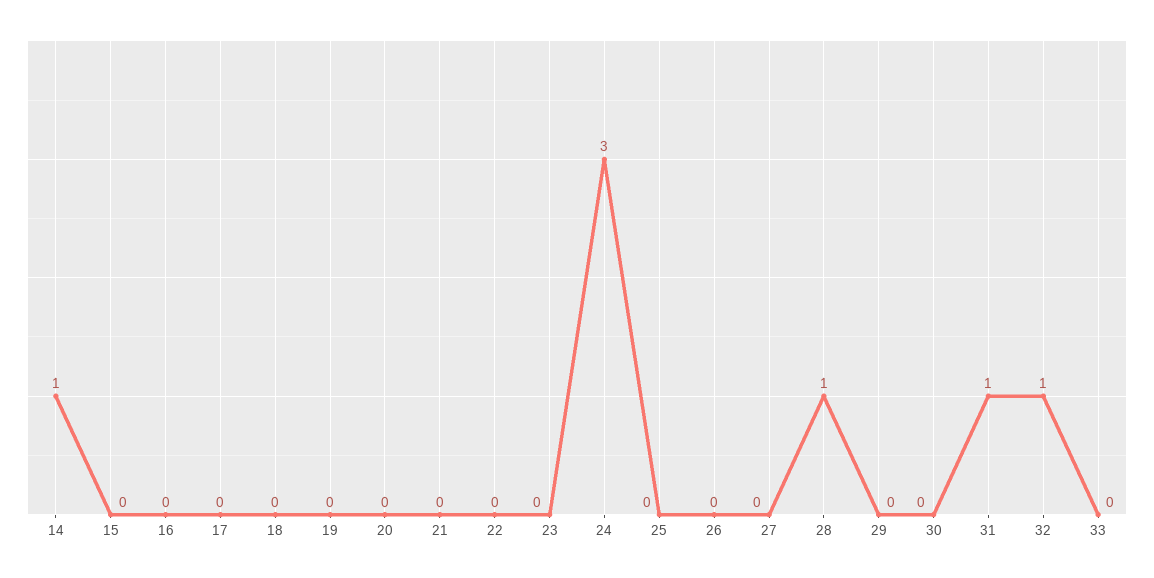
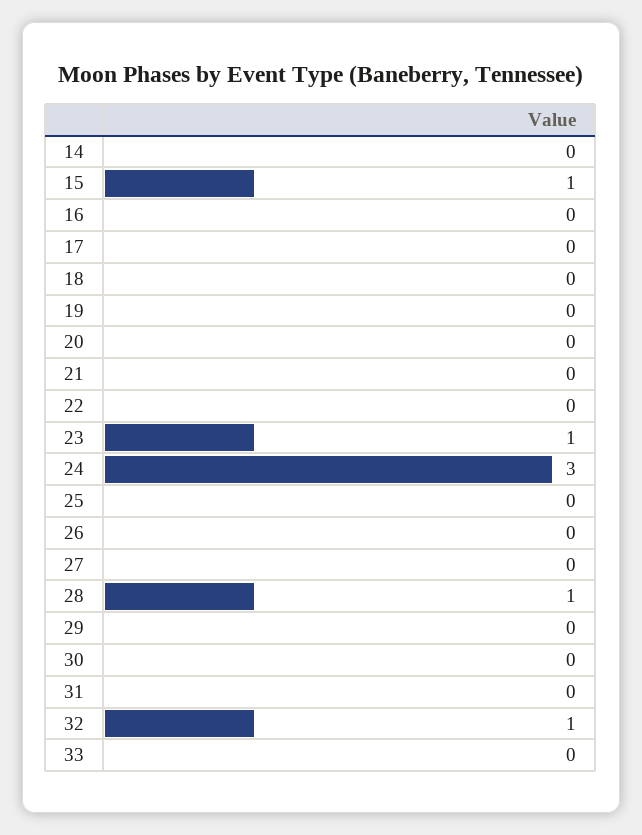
14: 1 -> 0
15: 0 -> 1
23: 0 -> 1
31: 1 -> 0

